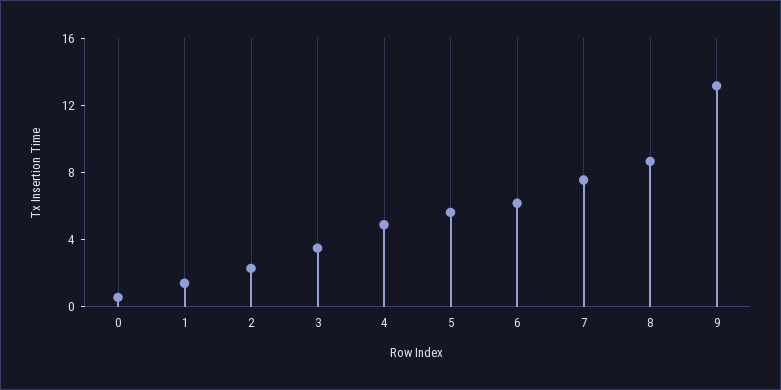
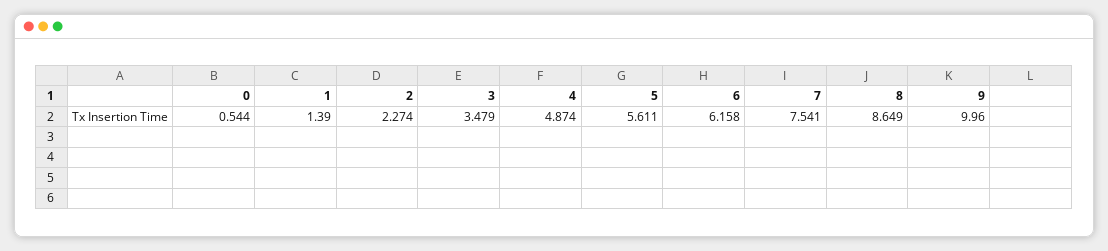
9: 13 -> 9.96

